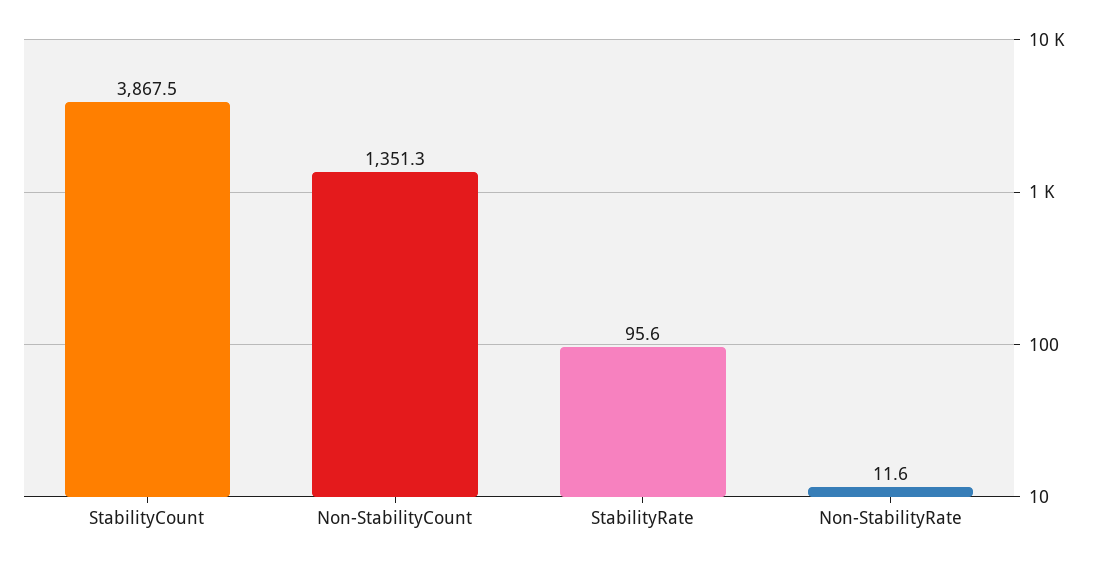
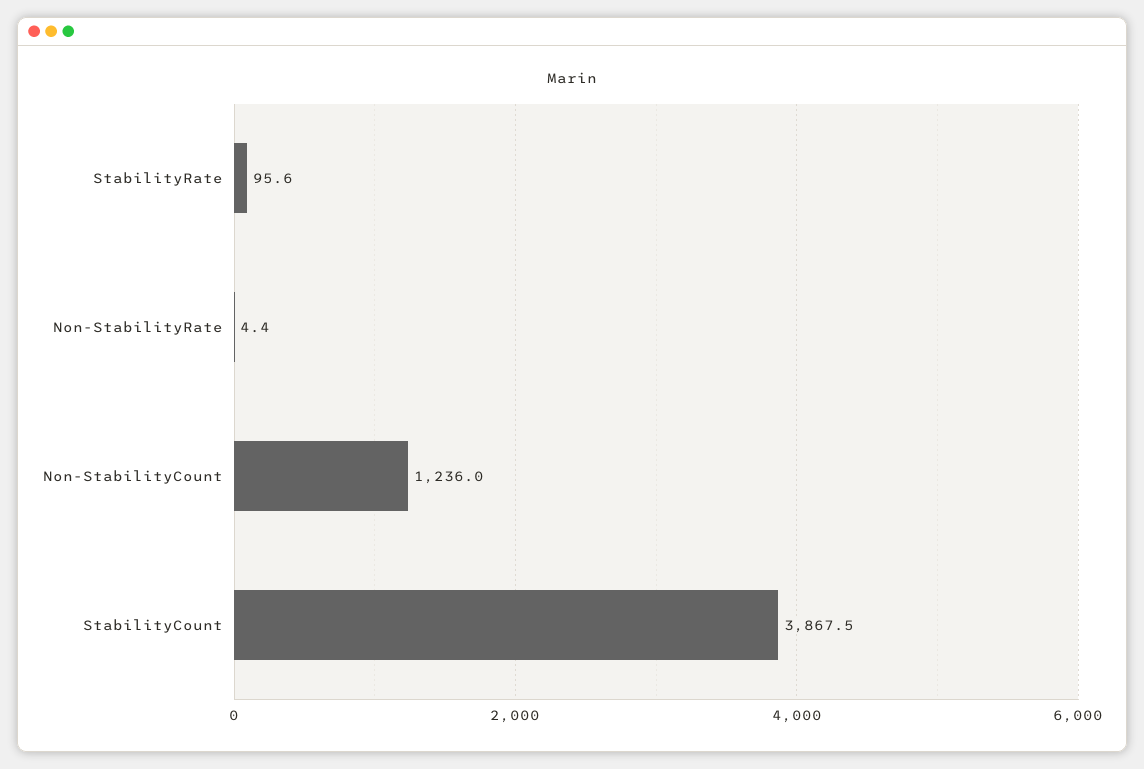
Non-StabilityCount: 1351.3 -> 1236
Non-StabilityRate: 11.6 -> 4.4

